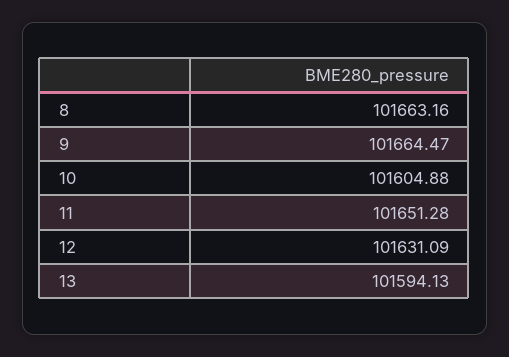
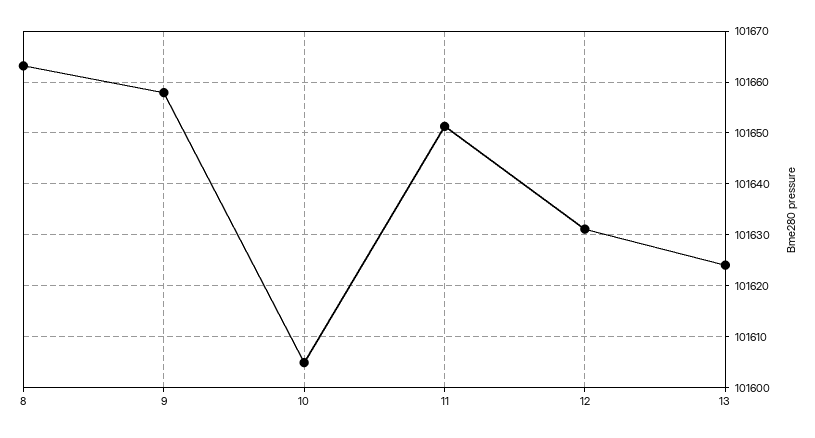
9: 101664.47 -> 101658
13: 101594.13 -> 101624

